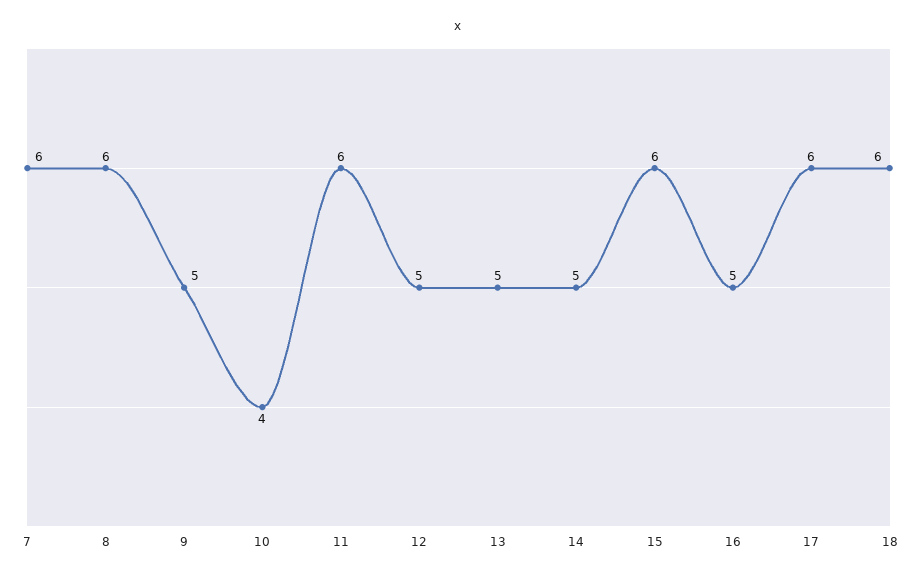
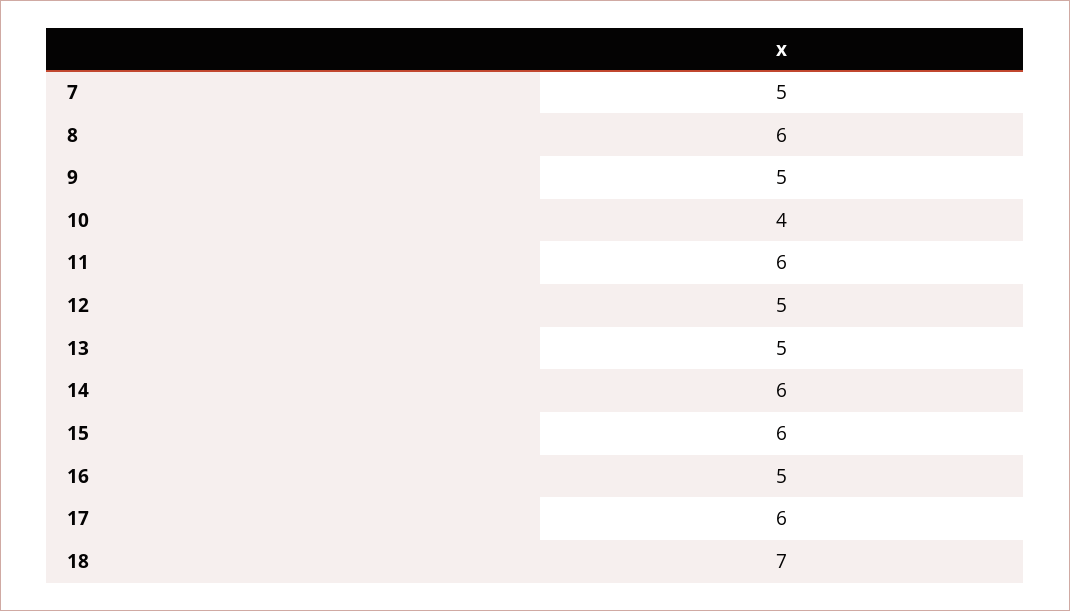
7: 6 -> 5
14: 5 -> 6
18: 6 -> 7

